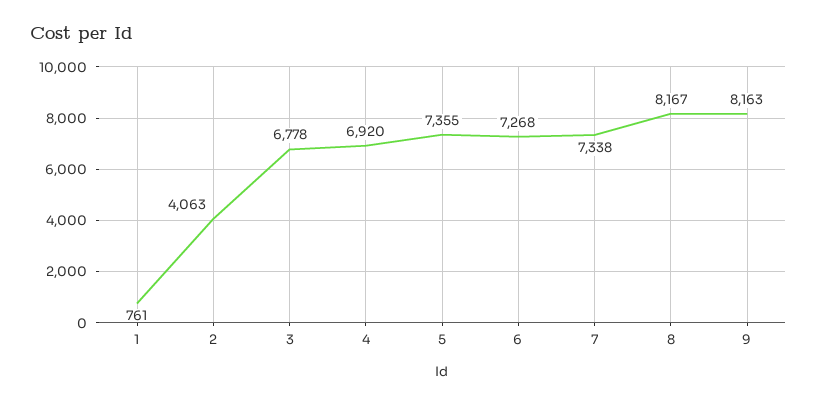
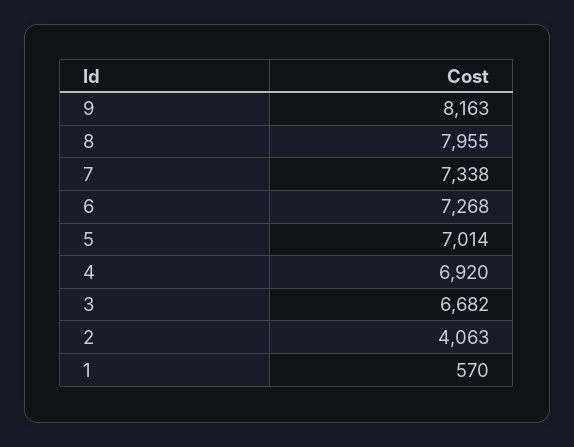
1: 761 -> 570
3: 6778 -> 6682
5: 7355 -> 7014
8: 8167 -> 7955

